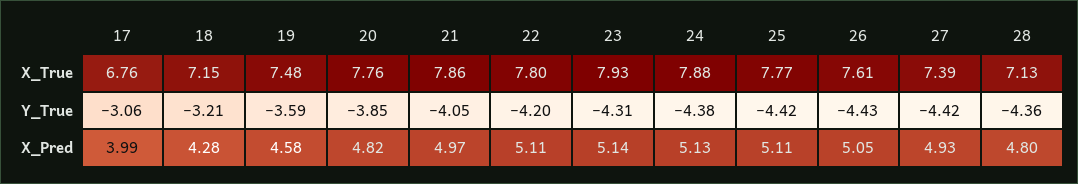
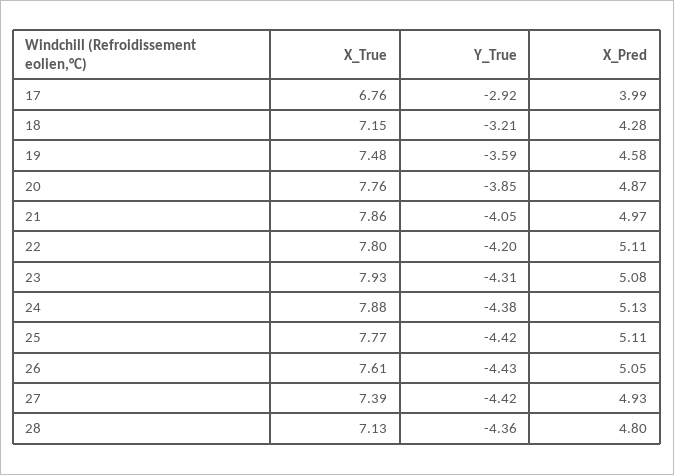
17, Y_True: -3.06 -> -2.92
20, X_Pred: 4.82 -> 4.87
23, X_Pred: 5.14 -> 5.08

